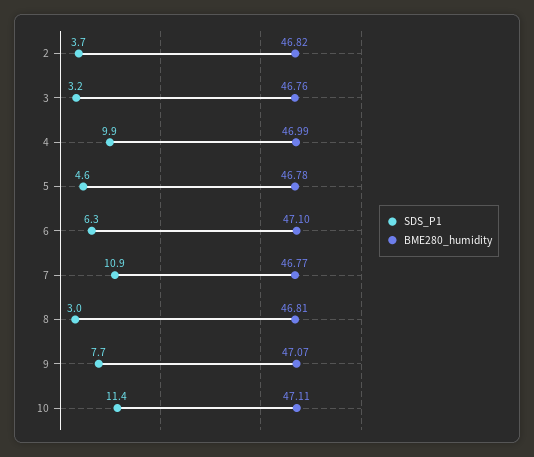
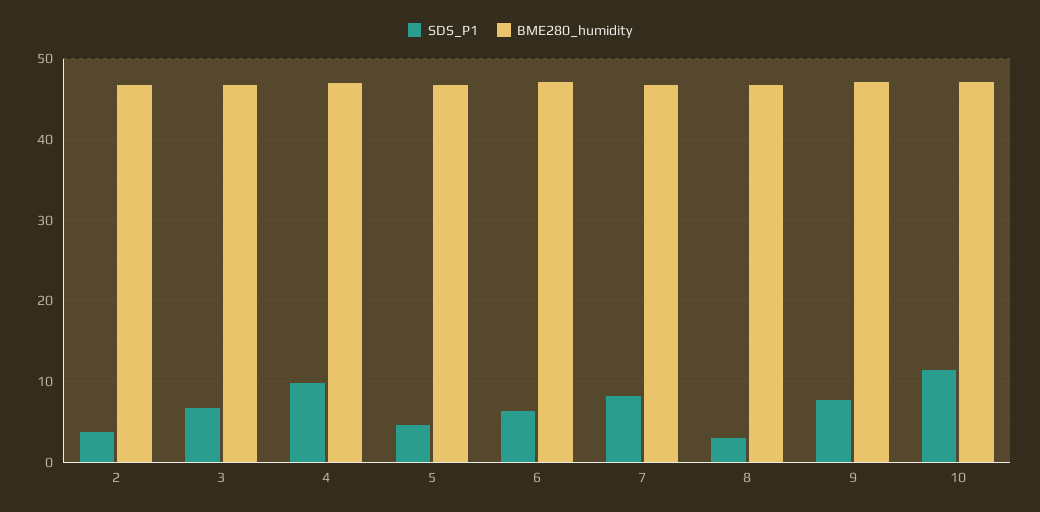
SDS_P1, 3: 3.2 -> 7
SDS_P1, 7: 10.9 -> 8

